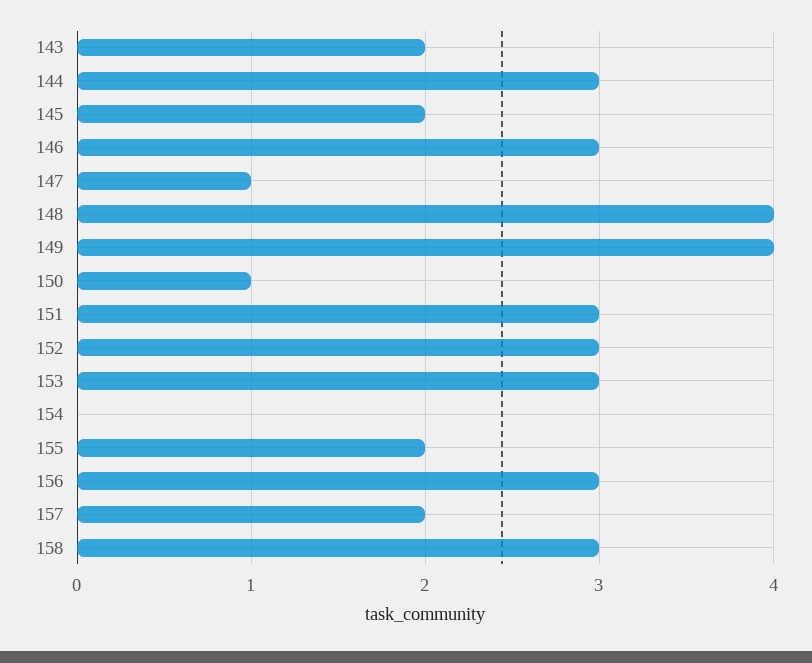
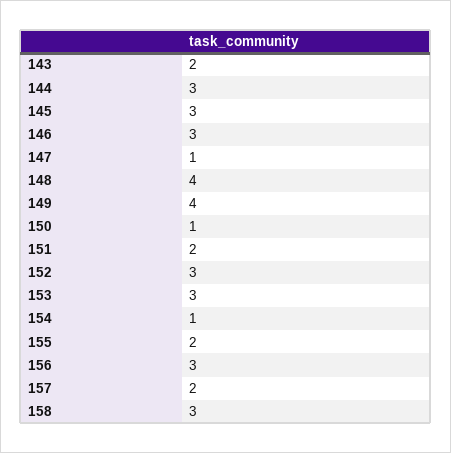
145: 2 -> 3
151: 3 -> 2
154: 0 -> 1

